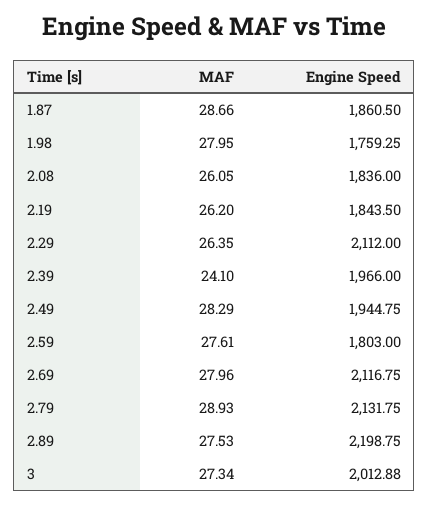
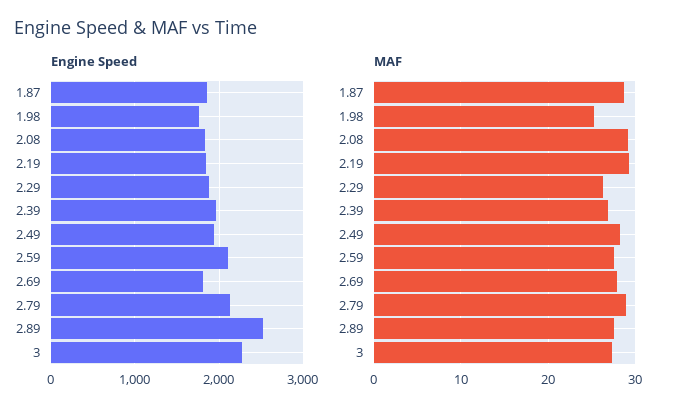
MAF, 1.98: 27.95 -> 25
MAF, 2.08: 26.05 -> 29
MAF, 2.19: 26.2 -> 29
Engine Speed, 2.29: 2112 -> 1900
MAF, 2.39: 24.1 -> 27
Engine Speed, 2.59: 1803 -> 2100
Engine Speed, 2.69: 2116.75 -> 1800
Engine Speed, 2.89: 2198.75 -> 2500
Engine Speed, 3: 2012.88 -> 2300

